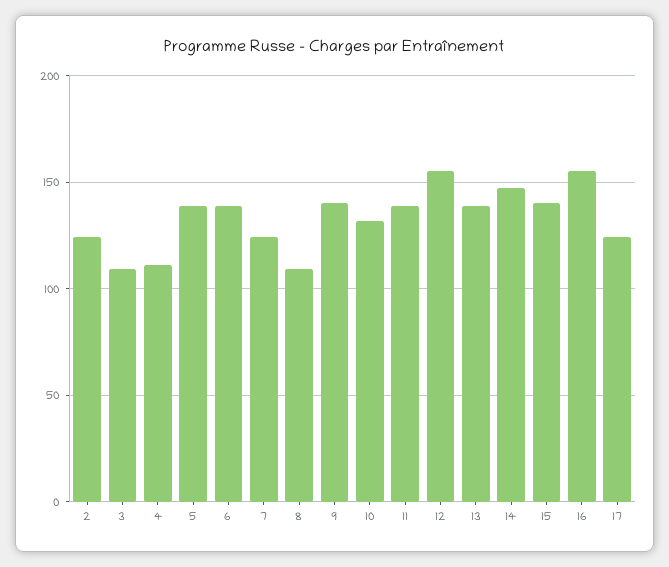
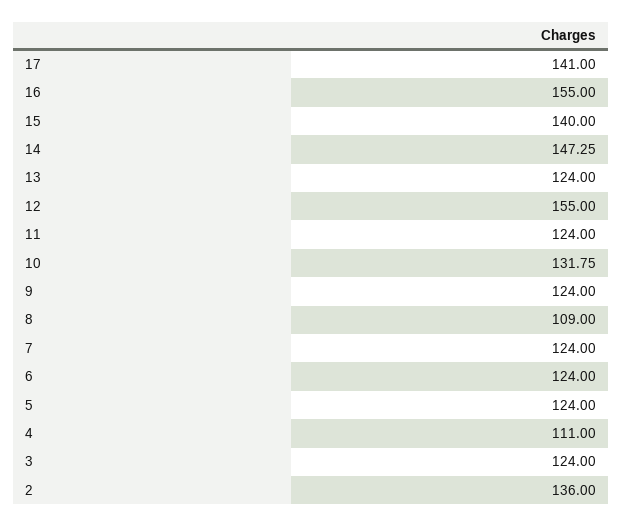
2: 125 -> 136
3: 110 -> 124
5: 140 -> 124
6: 140 -> 124
9: 140 -> 124
11: 140 -> 124
13: 140 -> 124
17: 125 -> 141

